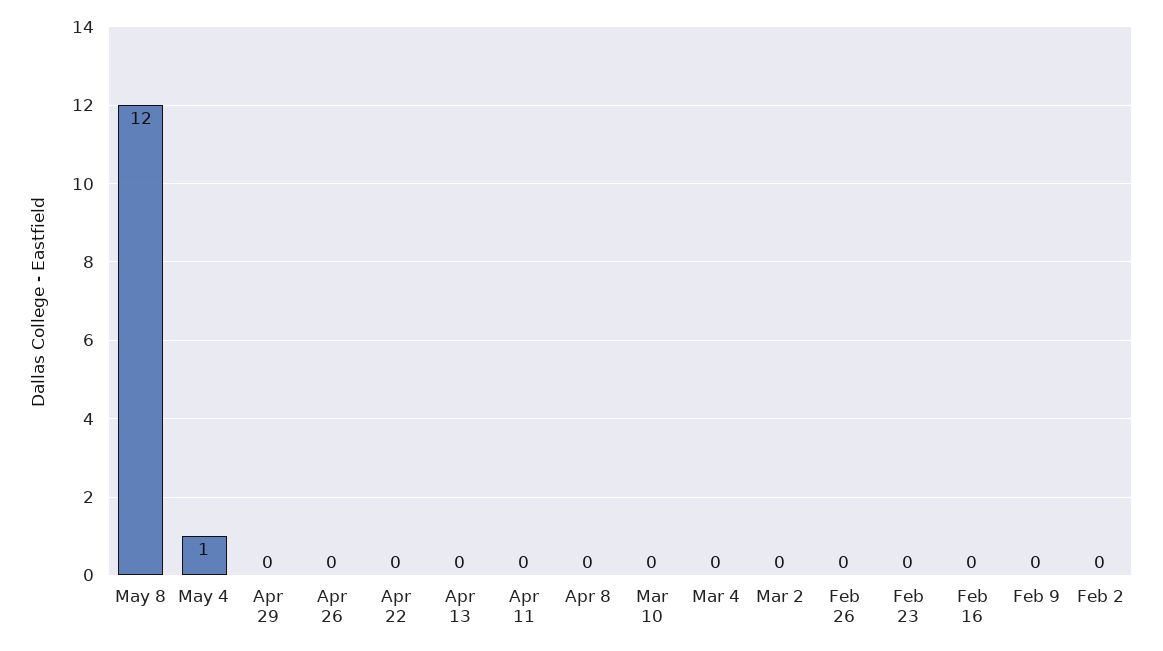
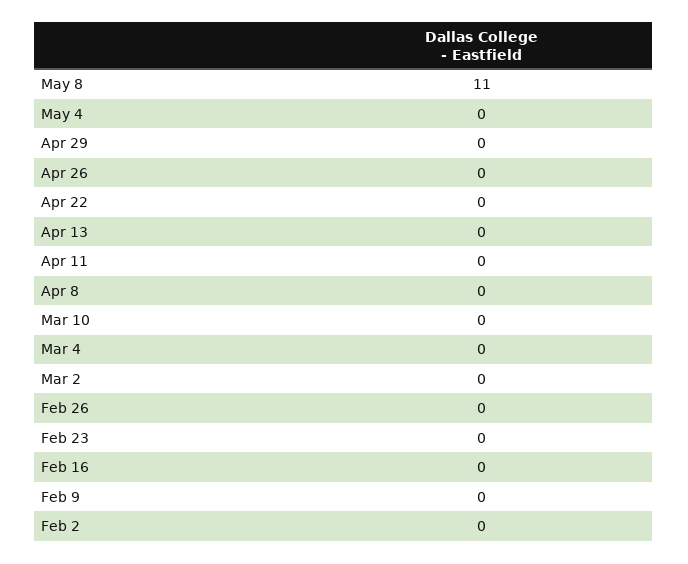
May 8: 12 -> 11
May 4: 1 -> 0

